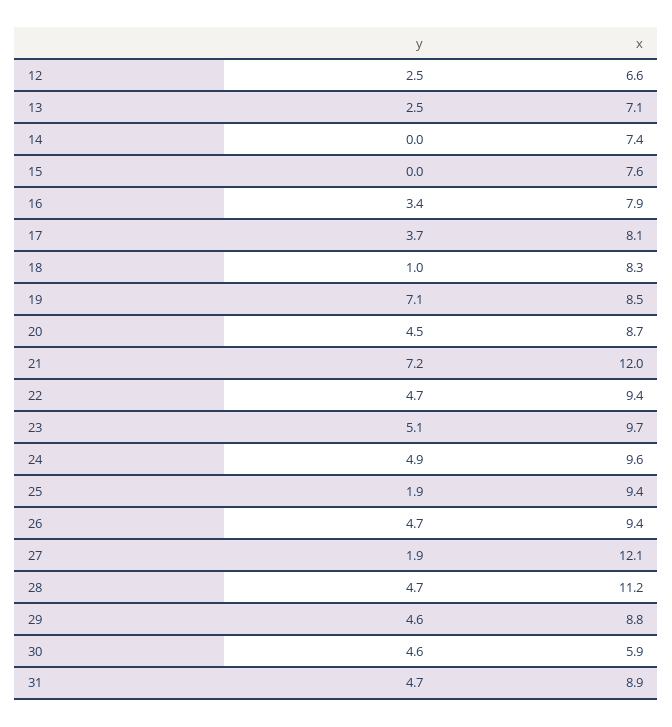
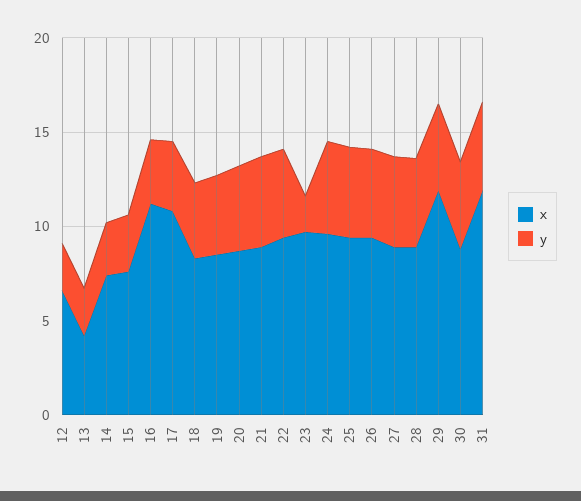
x, 13: 7.1 -> 4
y, 14: 0 -> 3
y, 15: 0 -> 3
x, 16: 7.9 -> 11
x, 17: 8.1 -> 11
y, 18: 1 -> 4
y, 19: 7.1 -> 4
y, 21: 7.2 -> 5
x, 21: 12 -> 9
y, 23: 5.1 -> 2
y, 25: 1.9 -> 5
y, 27: 1.9 -> 5
x, 27: 12.1 -> 9
x, 28: 11.2 -> 9
x, 29: 8.8 -> 12
x, 30: 5.9 -> 9
x, 31: 8.9 -> 12

